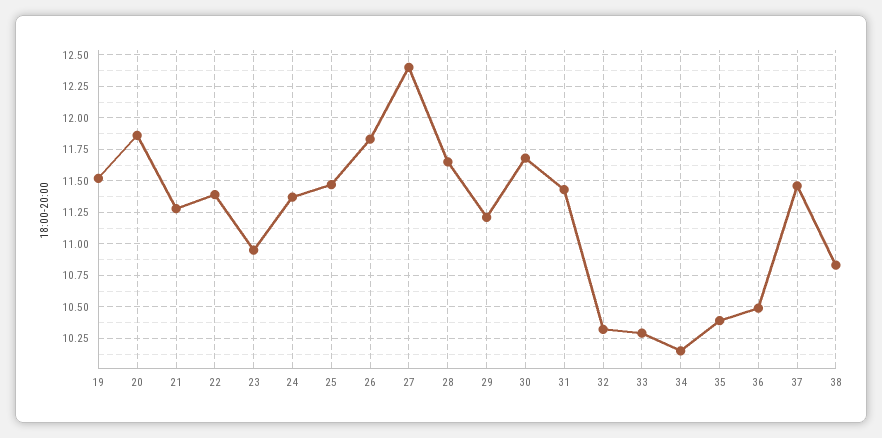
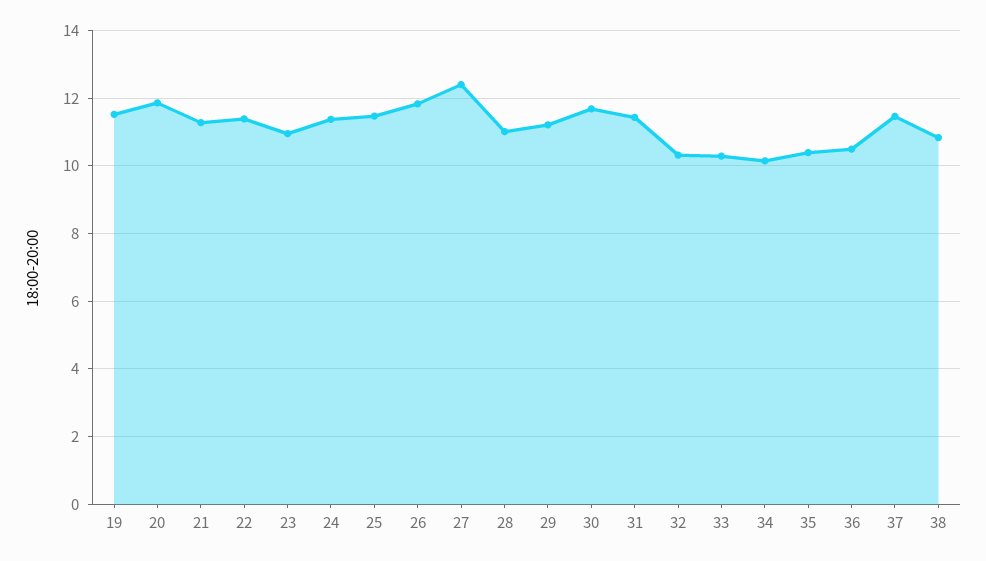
28: 11.65 -> 11

